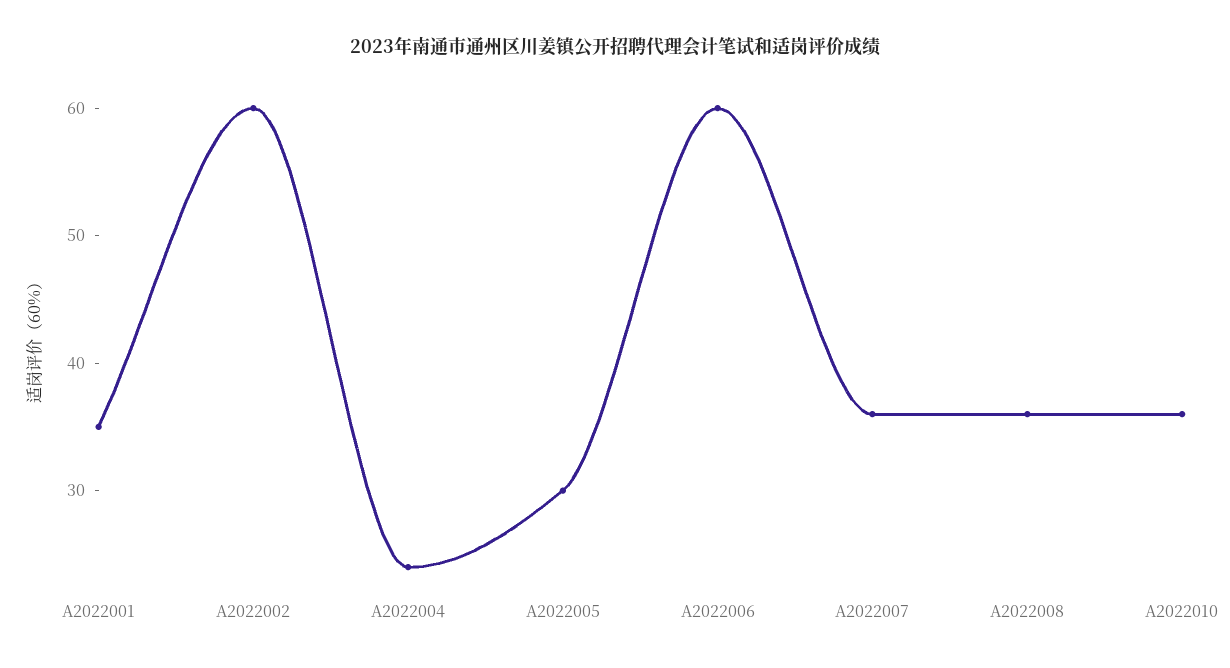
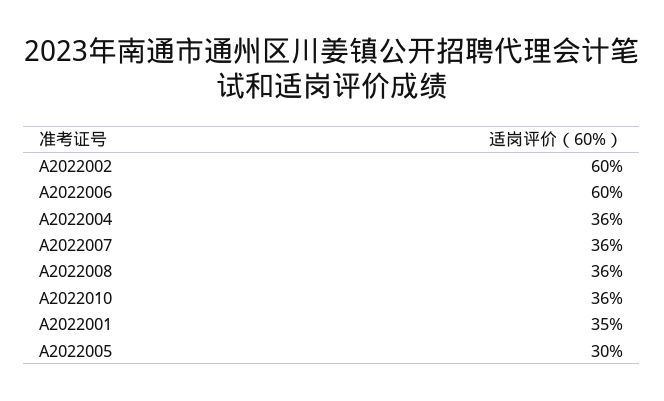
A2022004: 24 -> 36

